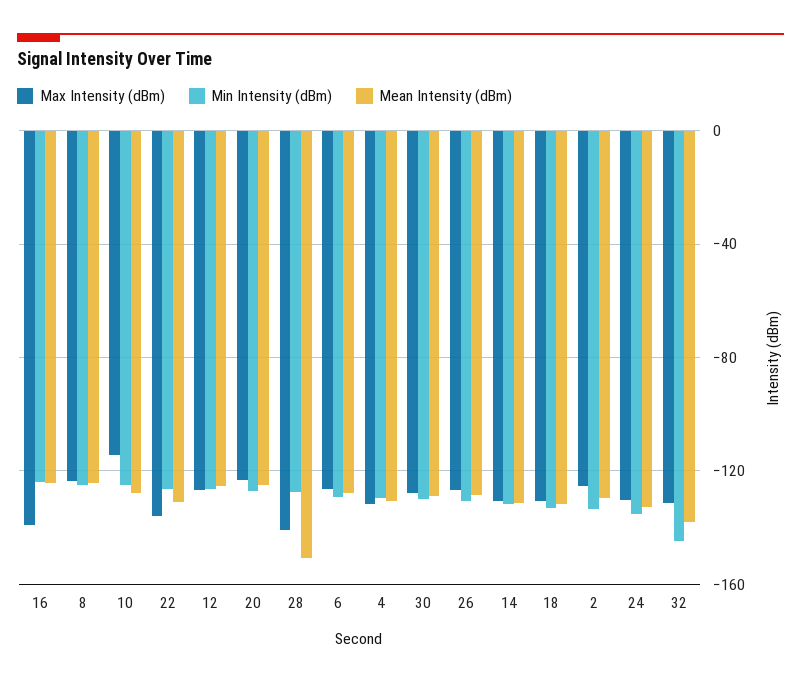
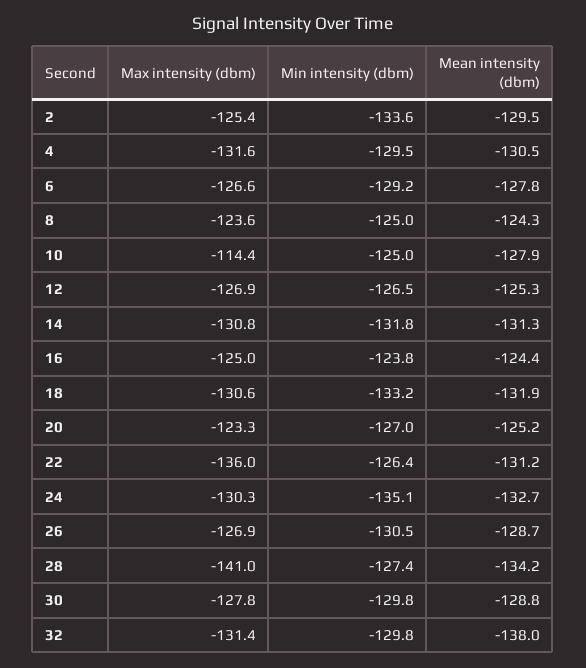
Max Intensity (dBm), 16: -140 -> -125
Mean Intensity (dBm), 28: -150 -> -134.2
Min Intensity (dBm), 32: -145 -> -129.8

